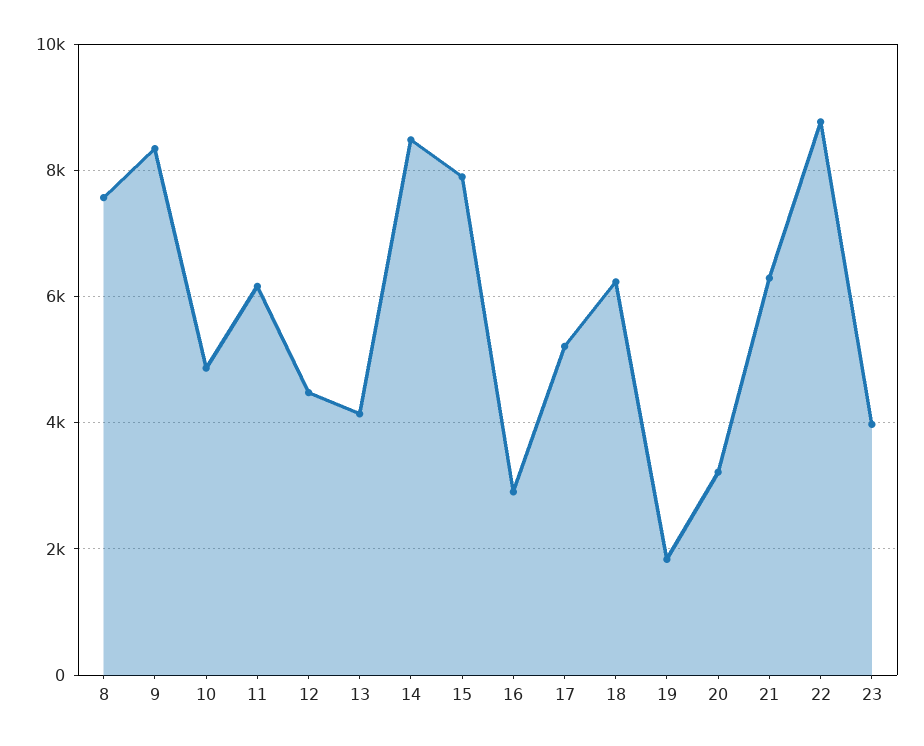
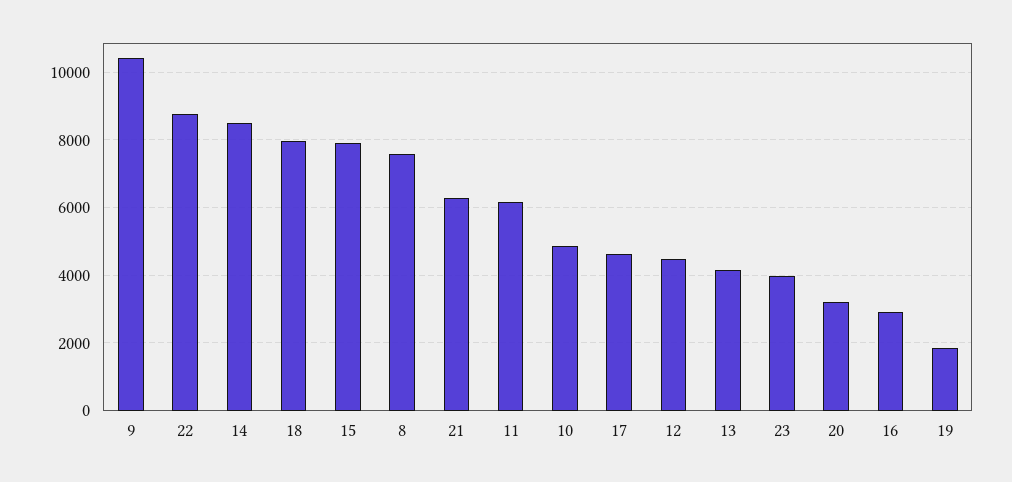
9: 8400 -> 10400
17: 5200 -> 4600
18: 6200 -> 8000

